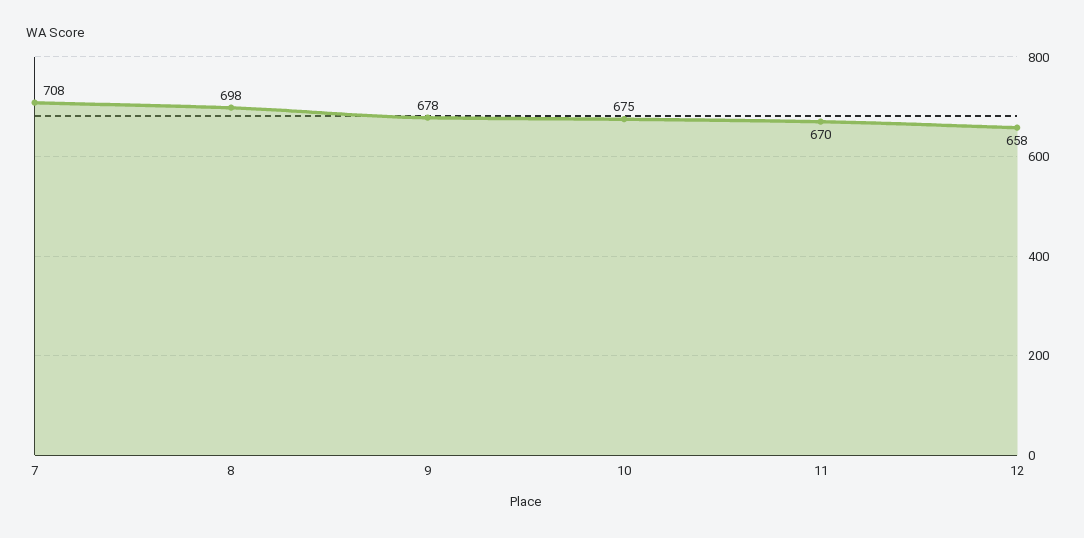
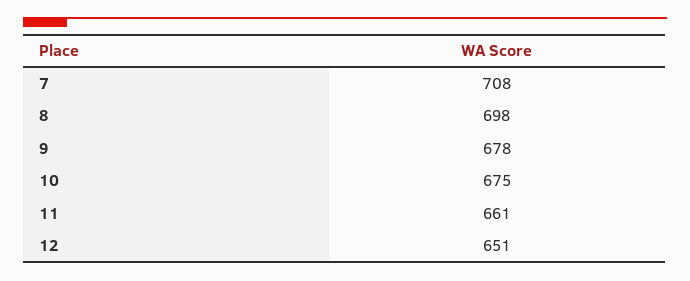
11: 670 -> 661
12: 658 -> 651

